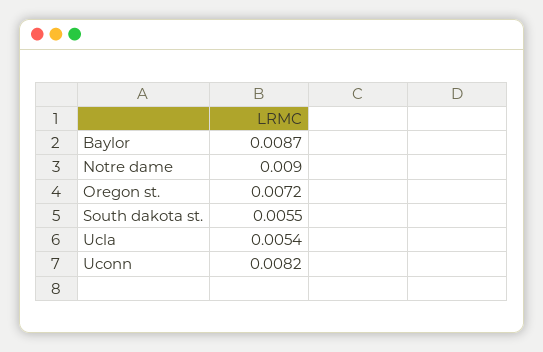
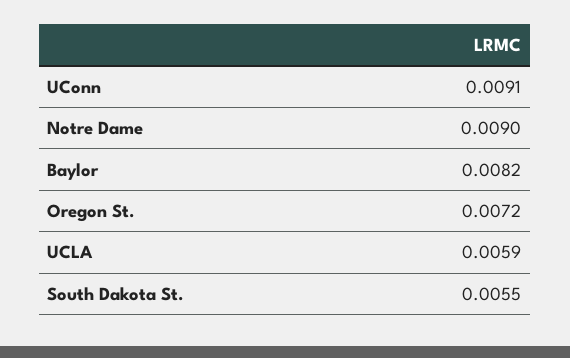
Baylor: 0.0087 -> 0.0082
Ucla: 0.0054 -> 0.0059
Uconn: 0.0082 -> 0.0091

